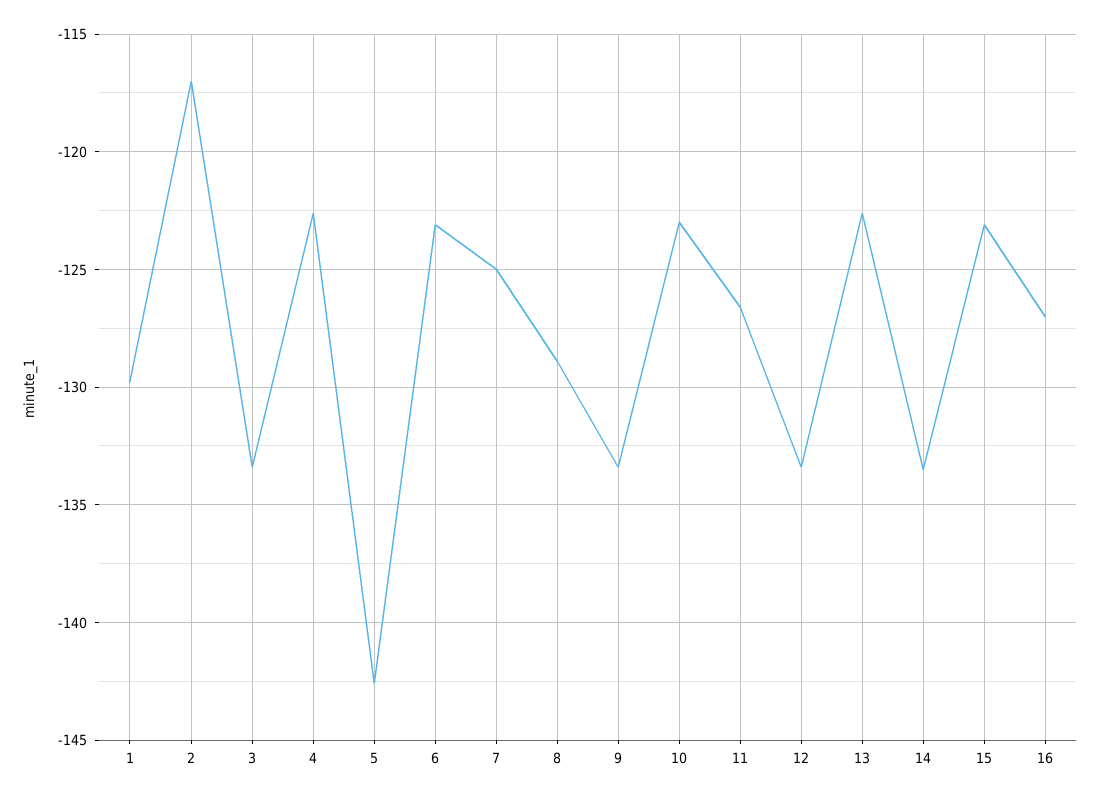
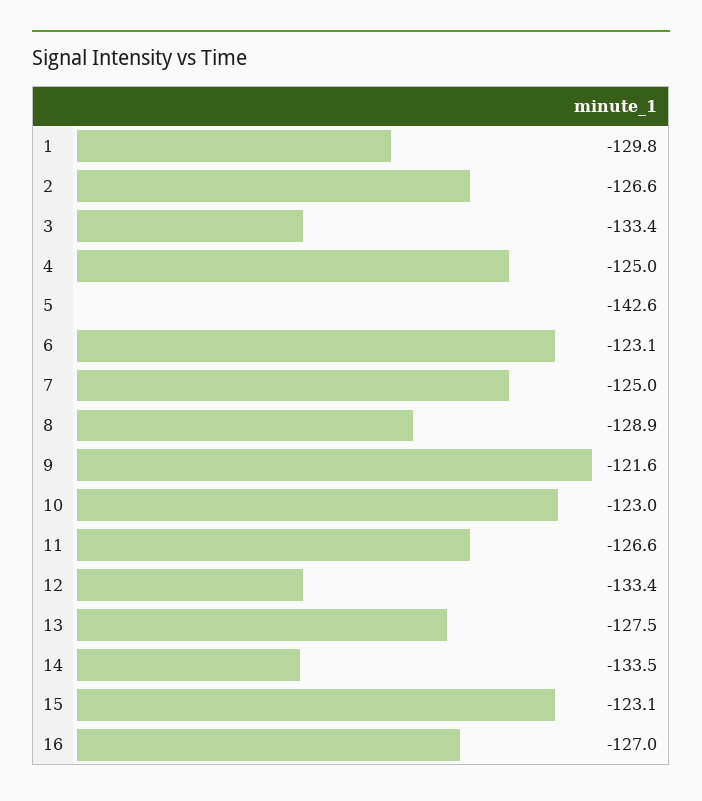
2: -117 -> -126.6
4: -122.5 -> -125
9: -133.5 -> -121.6
13: -122.5 -> -127.5

